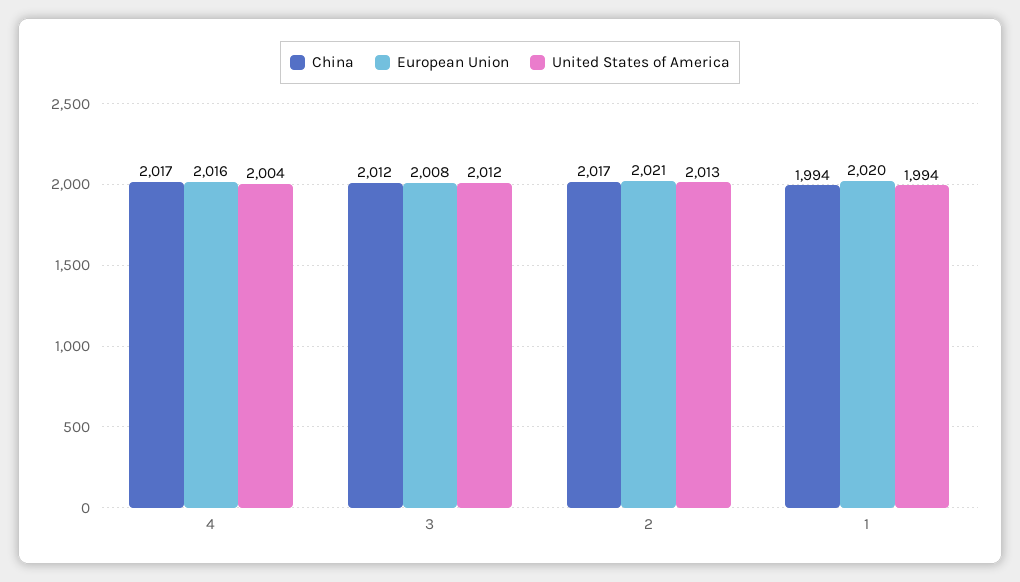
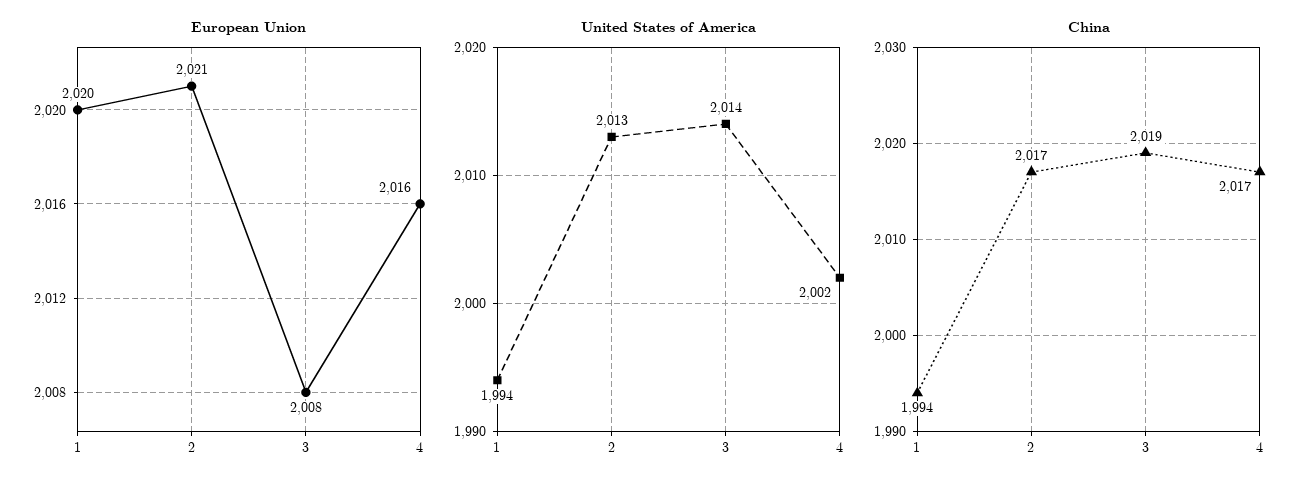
United States of America, 4: 2004 -> 2002
China, 3: 2012 -> 2019
United States of America, 3: 2012 -> 2014

